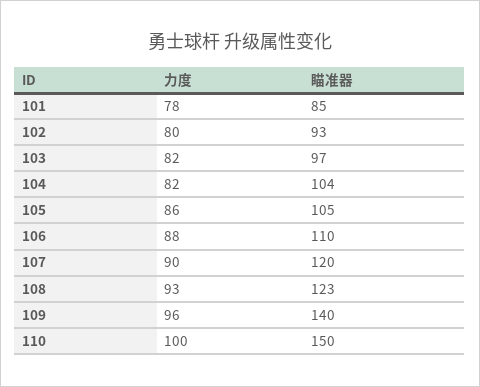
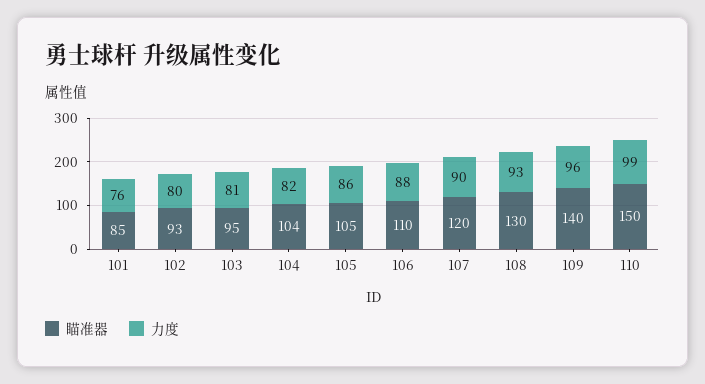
力度, 101: 78 -> 76
力度, 103: 82 -> 81
瞄准器, 103: 97 -> 95
瞄准器, 108: 123 -> 130
力度, 110: 100 -> 99

